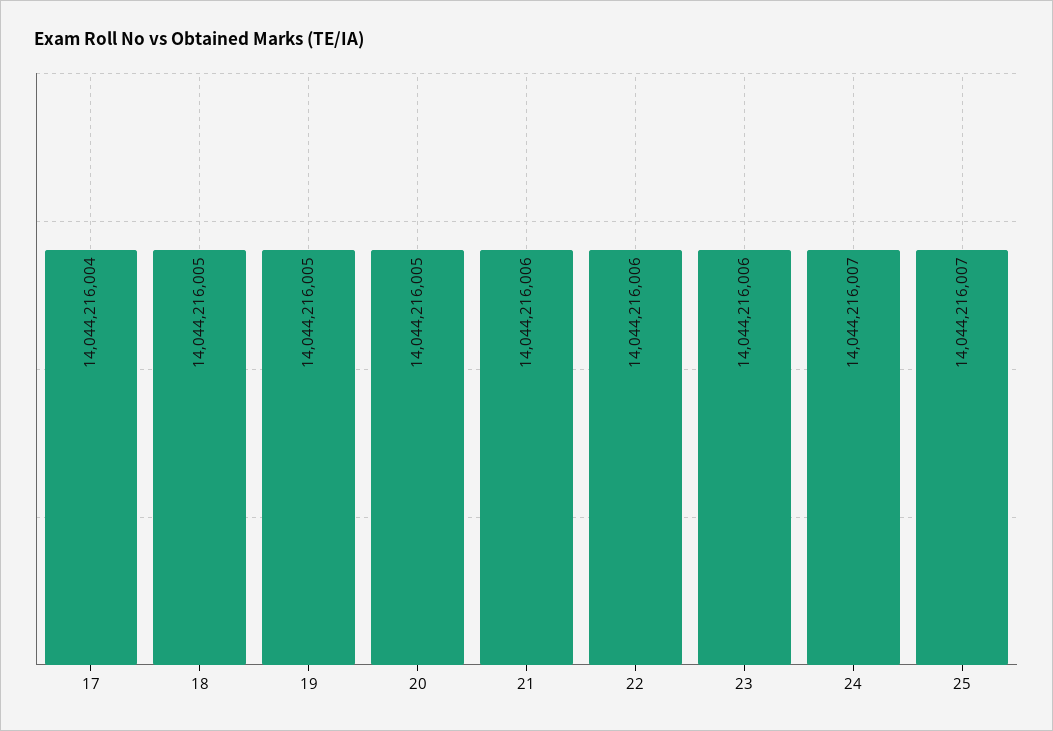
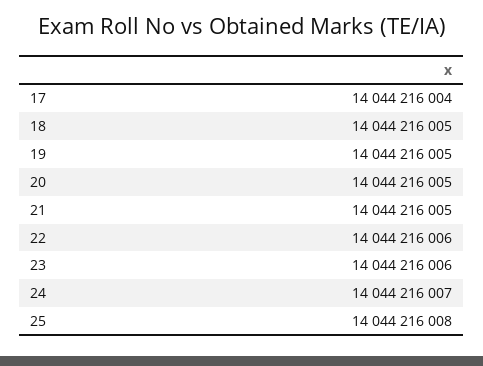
21: 14044216006 -> 14044216005
25: 14044216007 -> 14044216008

